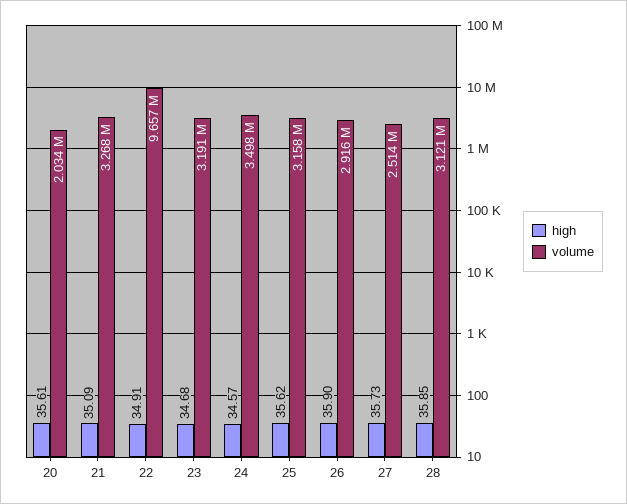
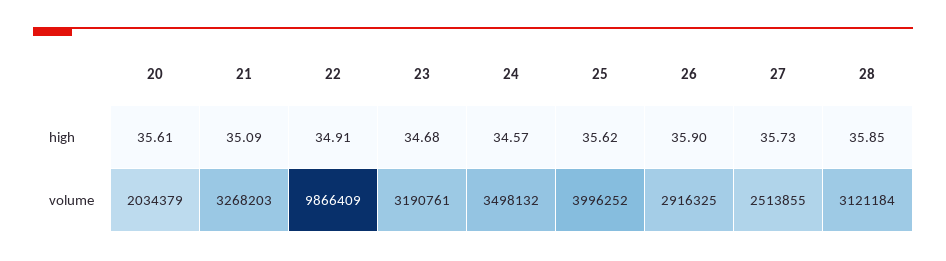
volume, 22: 9657000 -> 9866409
volume, 25: 3158000 -> 3996252

